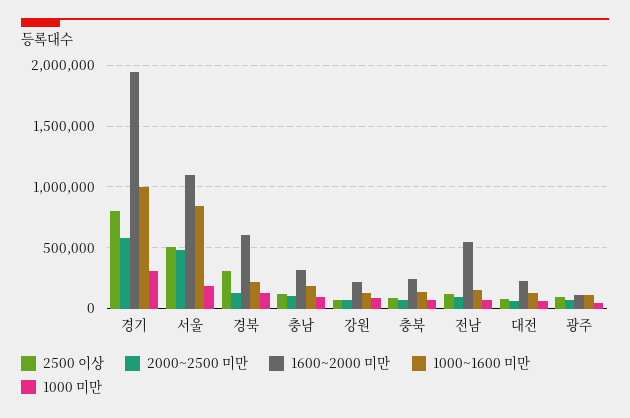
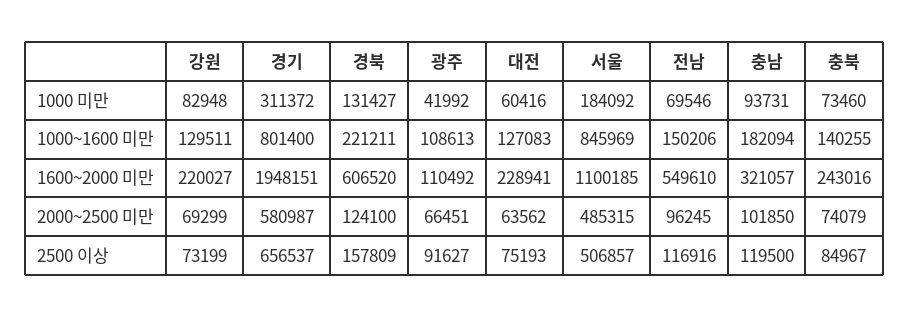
2500 이상, 경기: 800000 -> 656537
1000~1600 미만, 경기: 1000000 -> 801400
2500 이상, 경북: 300000 -> 157809

